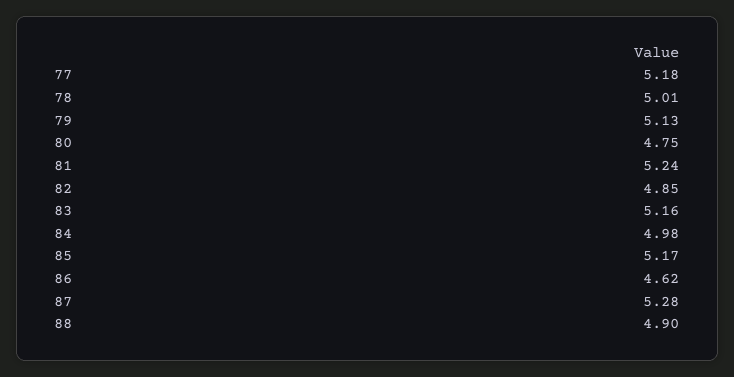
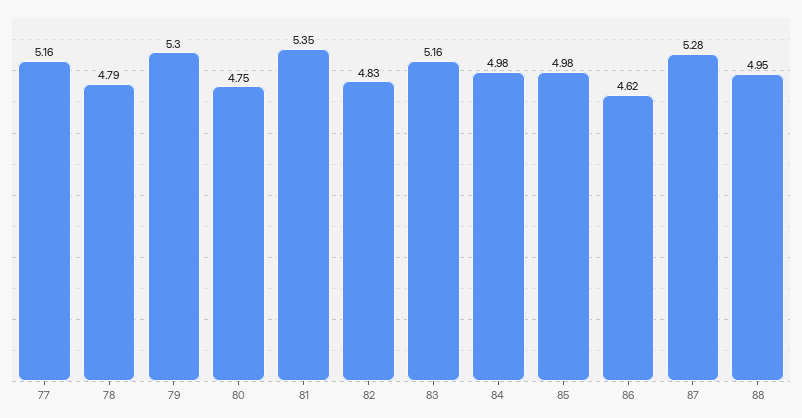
77: 5.18 -> 5.16
78: 5.01 -> 4.79
79: 5.13 -> 5.3
81: 5.24 -> 5.35
82: 4.85 -> 4.83
85: 5.17 -> 4.98
88: 4.9 -> 4.95

